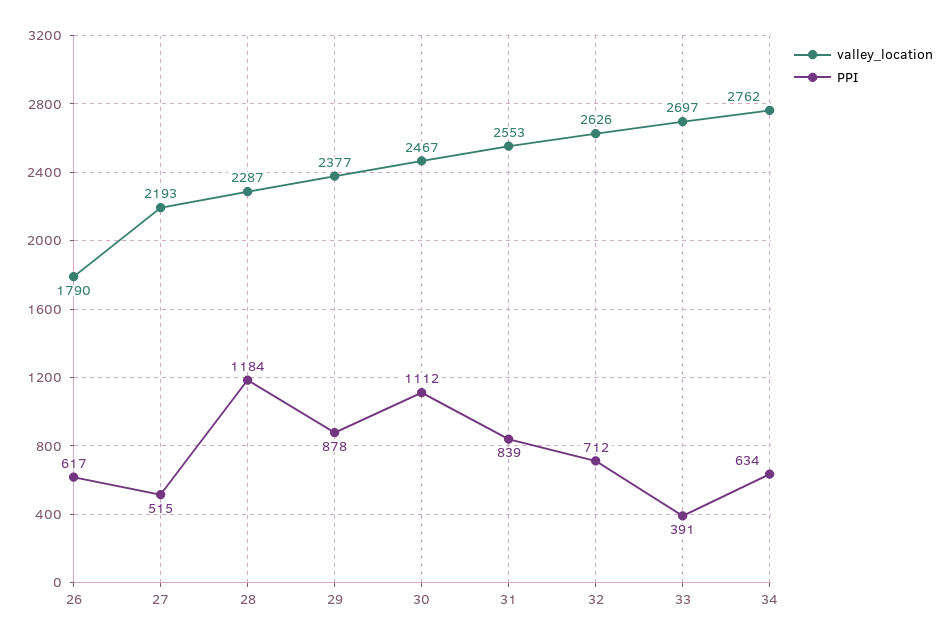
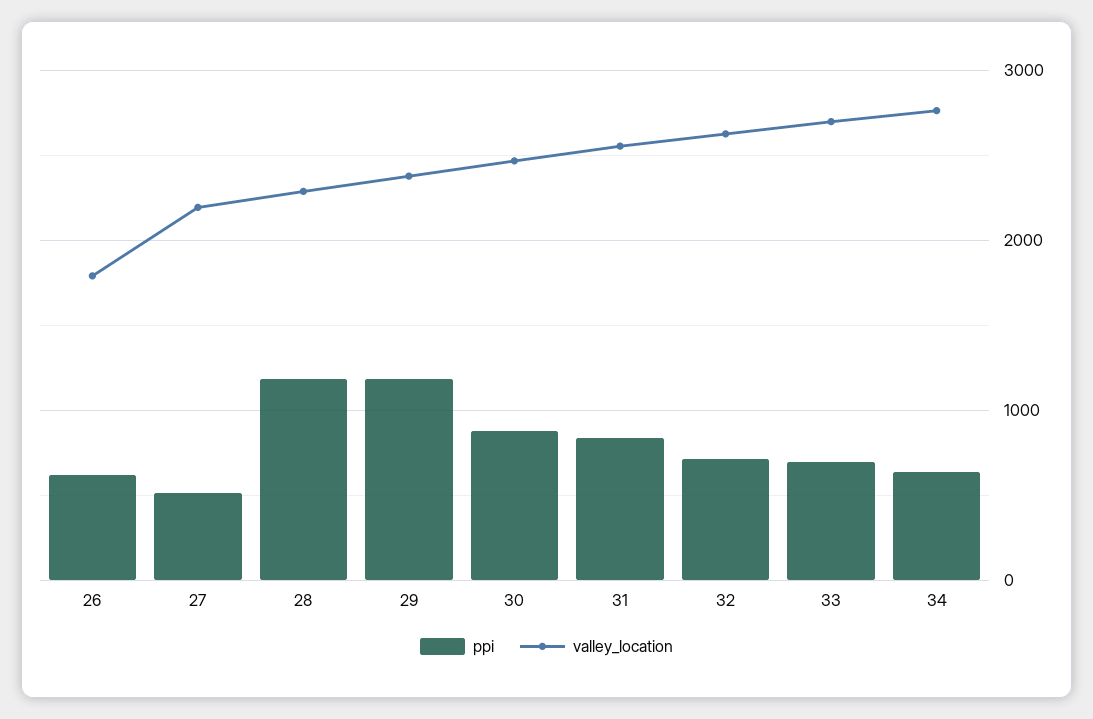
PPI, 29: 878 -> 1200
PPI, 30: 1112 -> 900
PPI, 33: 391 -> 700

